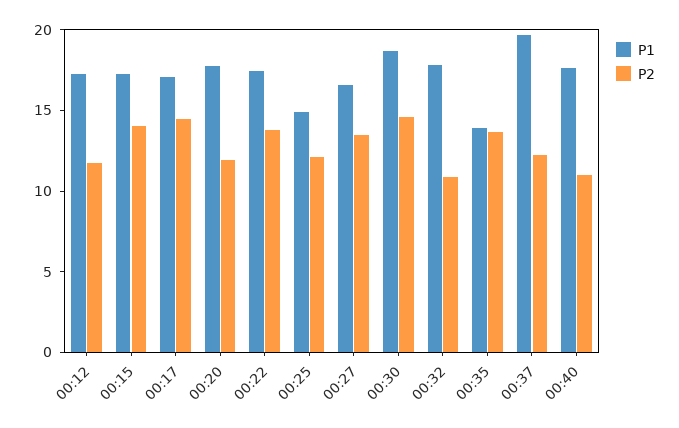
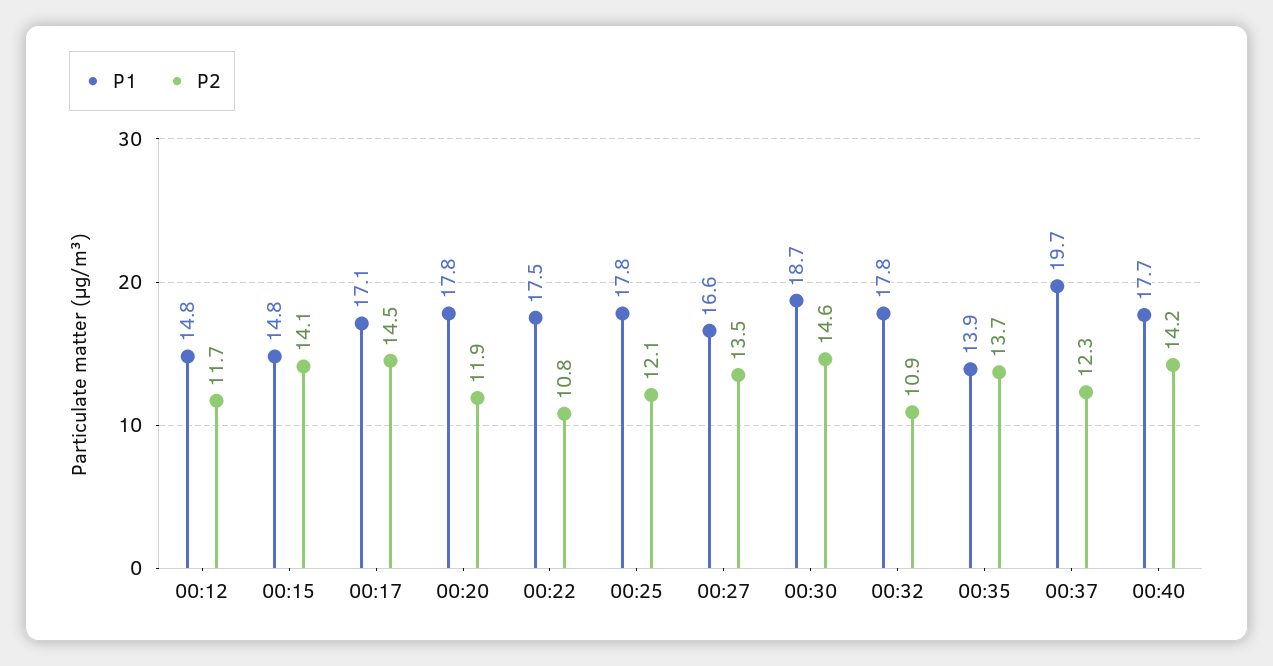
P1, 00:12: 17 -> 14.8
P1, 00:15: 17 -> 14.8
P2, 00:22: 14 -> 10.8
P1, 00:25: 15 -> 17.8
P2, 00:40: 11 -> 14.2

